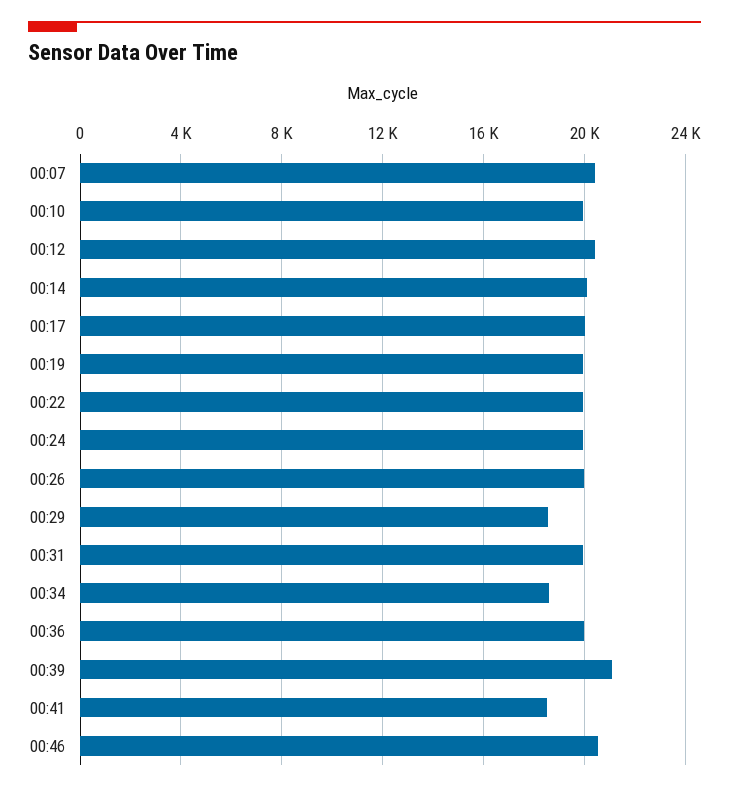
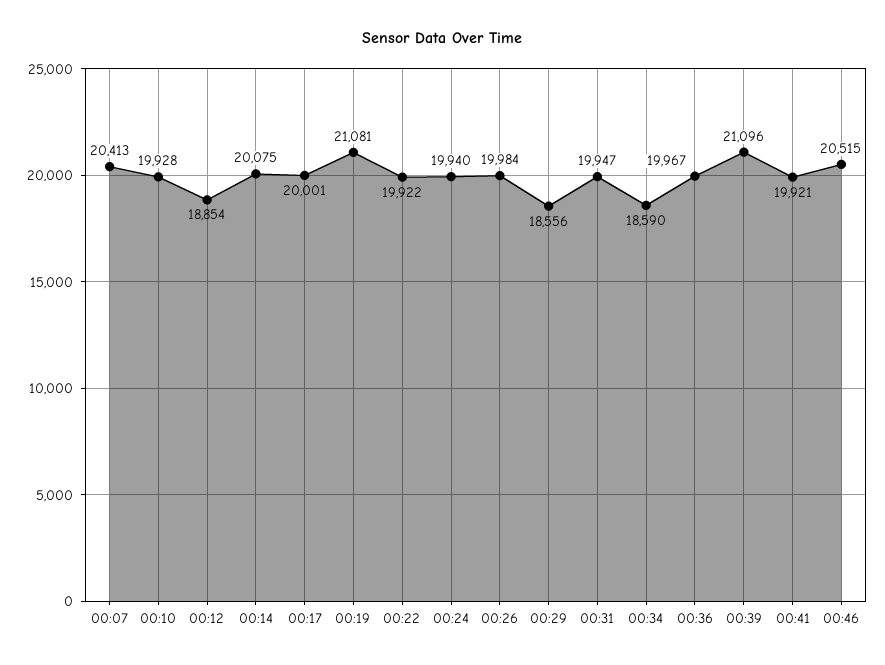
00:12: 20500 -> 18854
00:19: 20000 -> 21081
00:41: 18500 -> 19921

